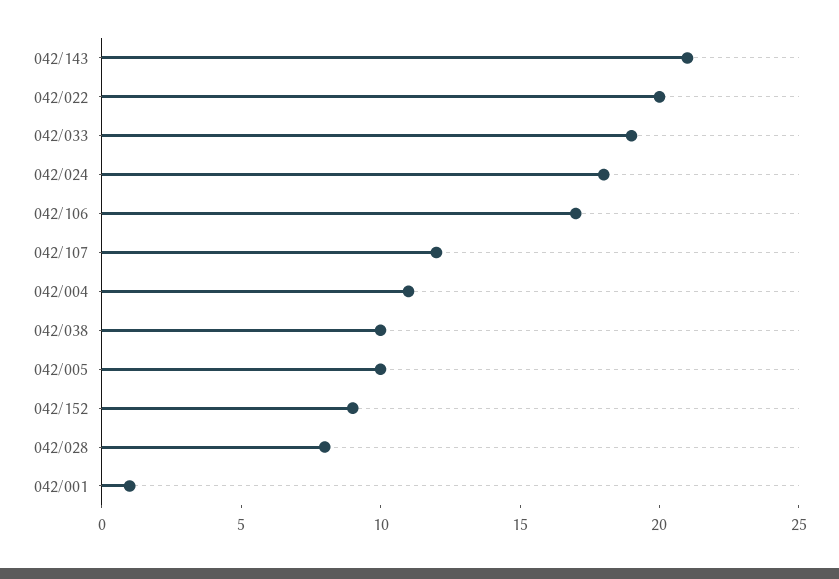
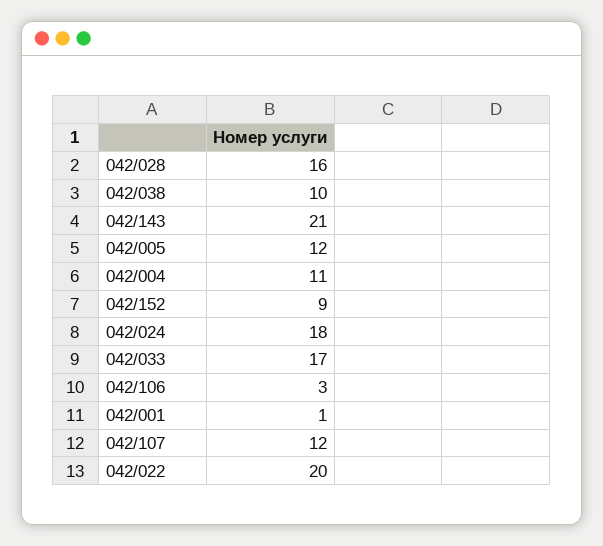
042/033: 19 -> 17
042/106: 17 -> 3
042/005: 10 -> 12
042/028: 8 -> 16

